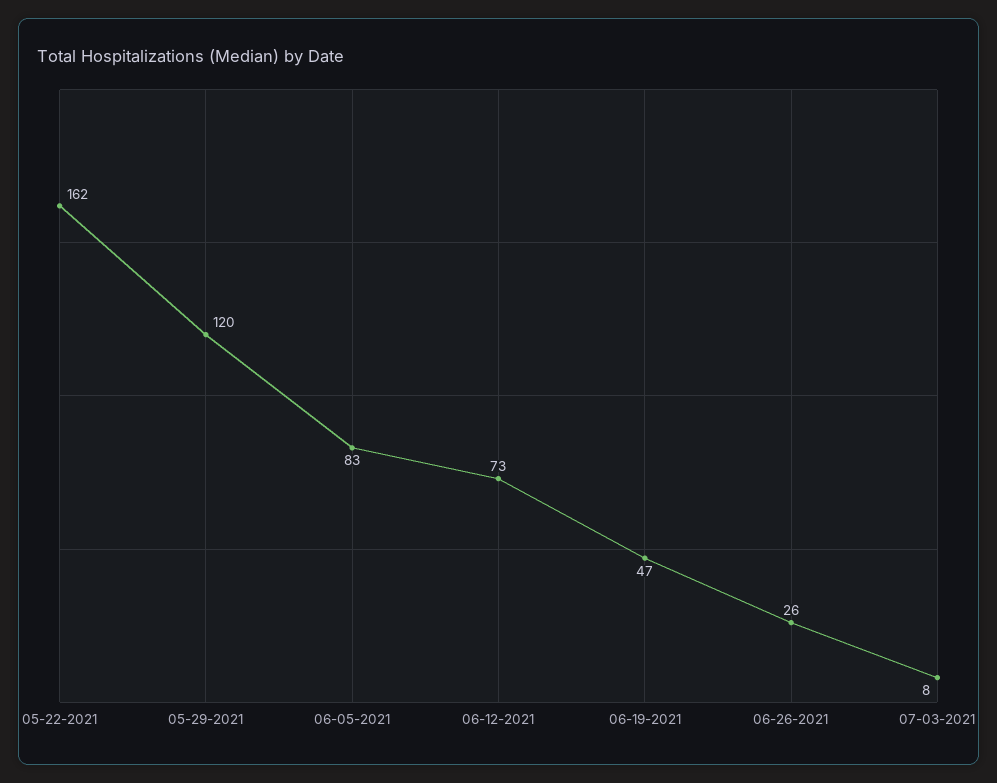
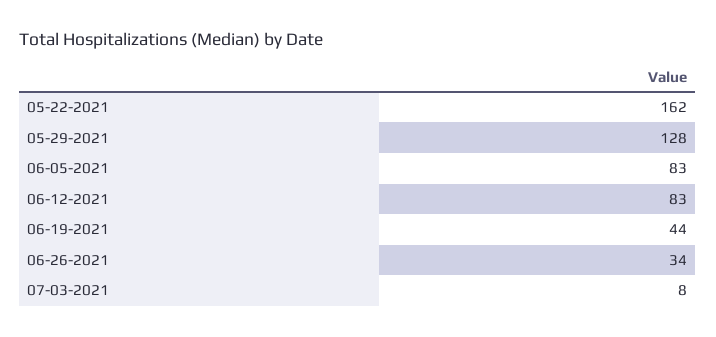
05-29-2021: 120 -> 128
06-12-2021: 73 -> 83
06-19-2021: 47 -> 44
06-26-2021: 26 -> 34

